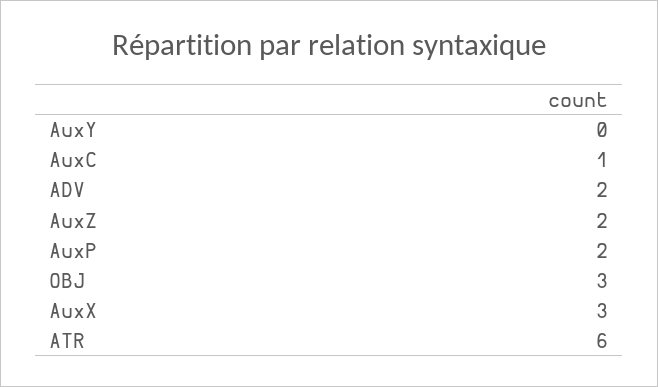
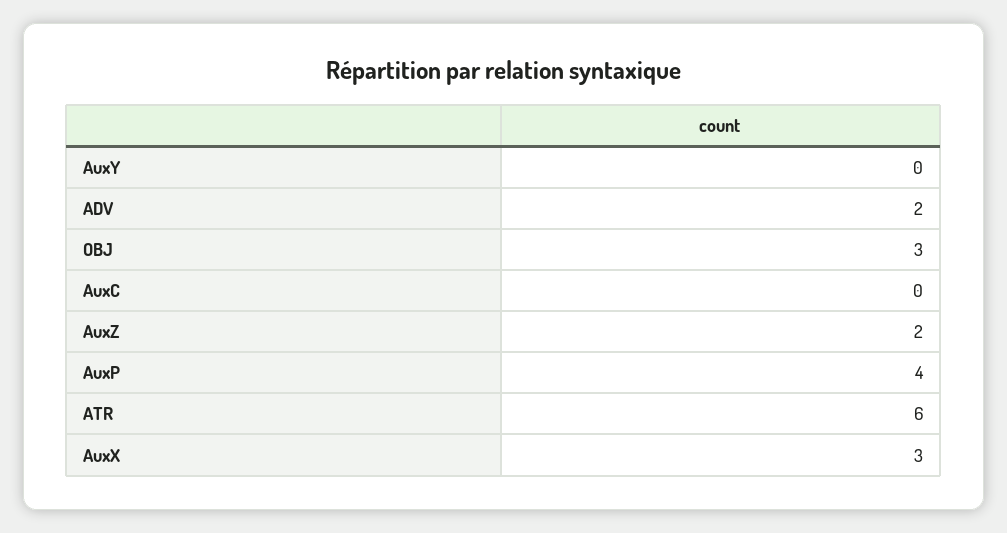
AuxC: 1 -> 0
AuxP: 2 -> 4

